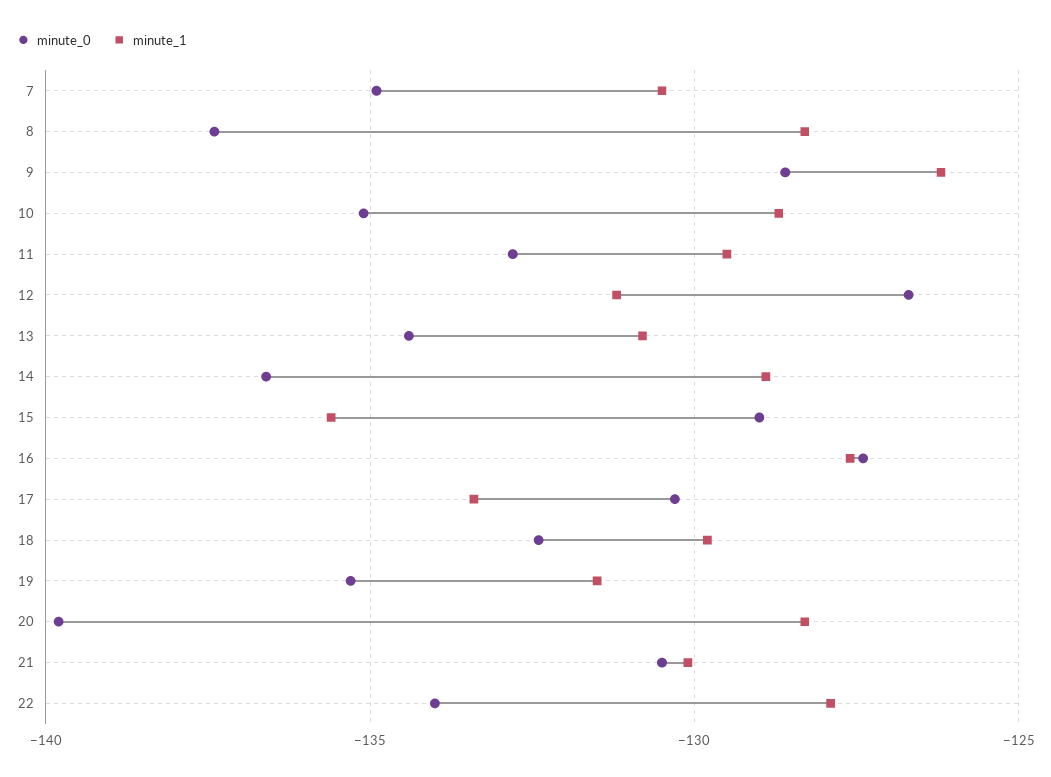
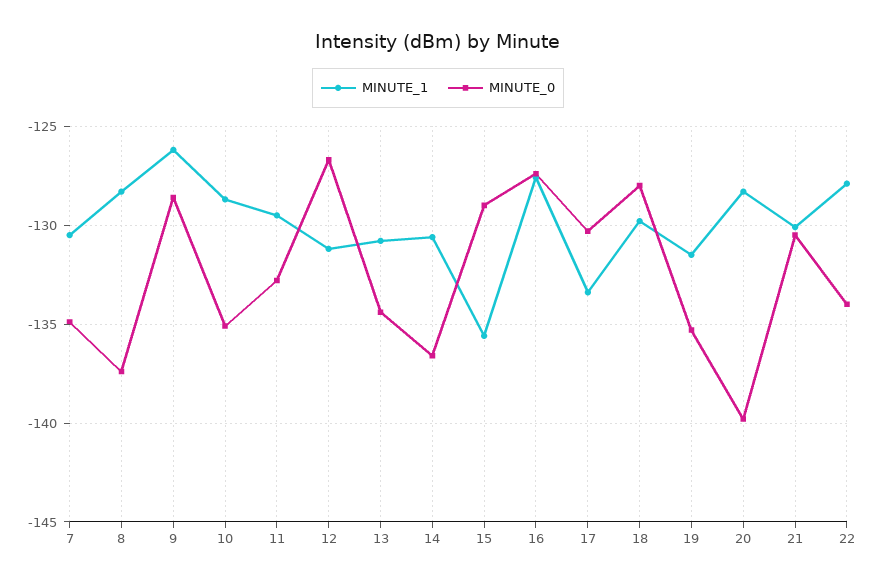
minute_1, 14: -129 -> -130.5
minute_0, 18: -132.5 -> -128

